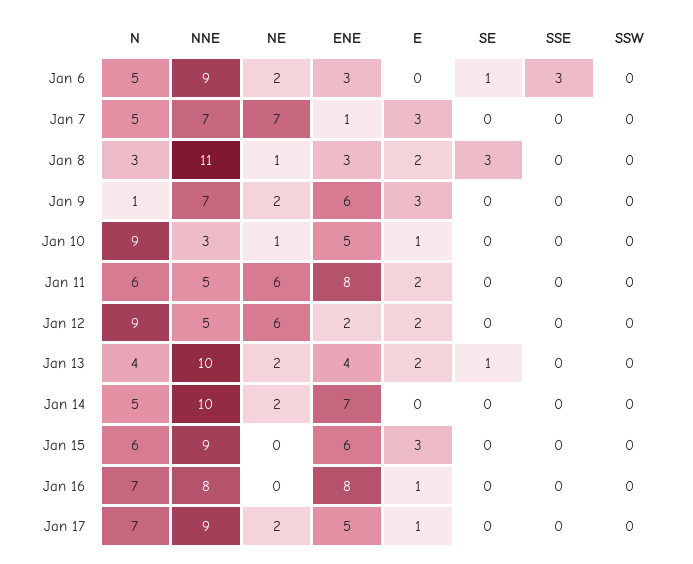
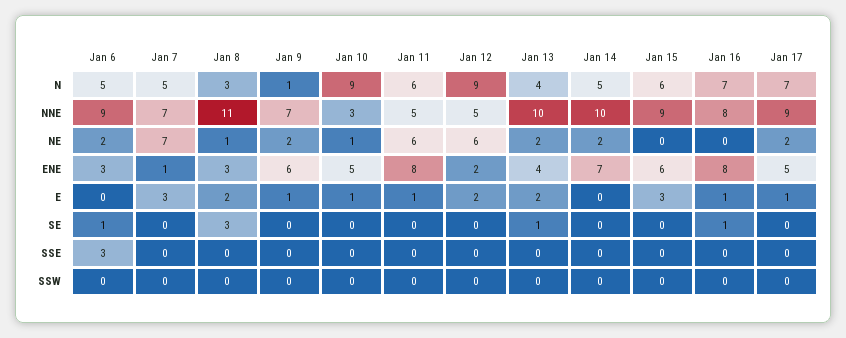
E, Jan 9: 3 -> 1
E, Jan 11: 2 -> 1
SE, Jan 16: 0 -> 1

